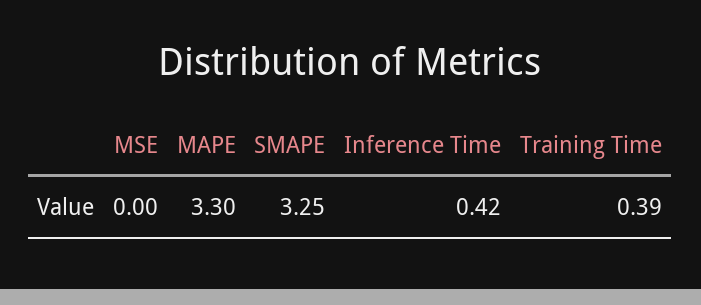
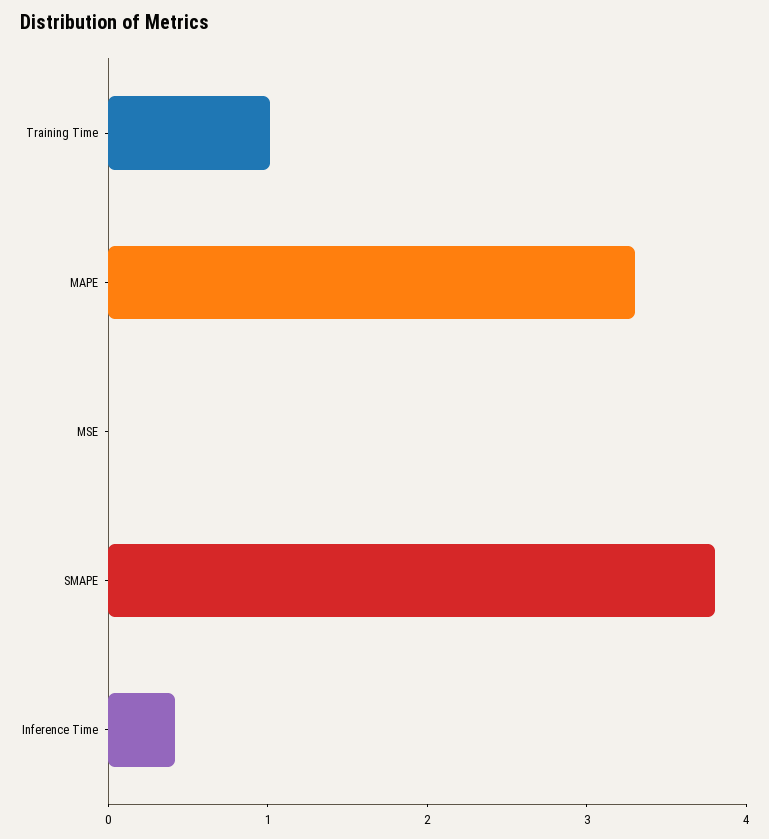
SMAPE: 3.25 -> 3.8
Training Time: 0.39 -> 1

